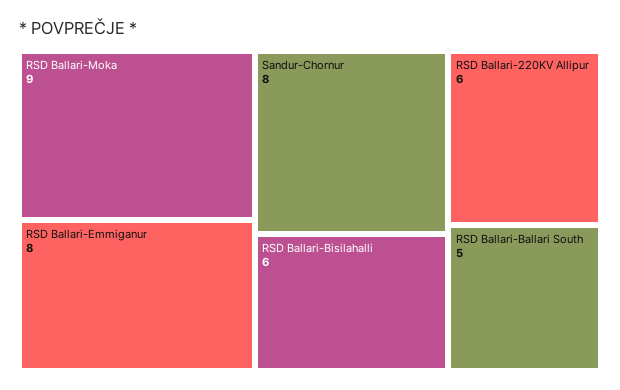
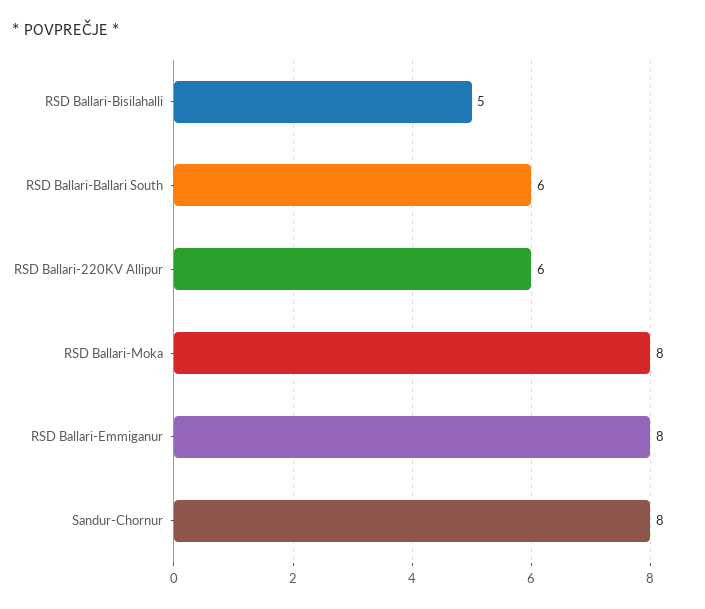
RSD Ballari-Moka: 9 -> 8
RSD Ballari-Bisilahalli: 6 -> 5
RSD Ballari-Ballari South: 5 -> 6

